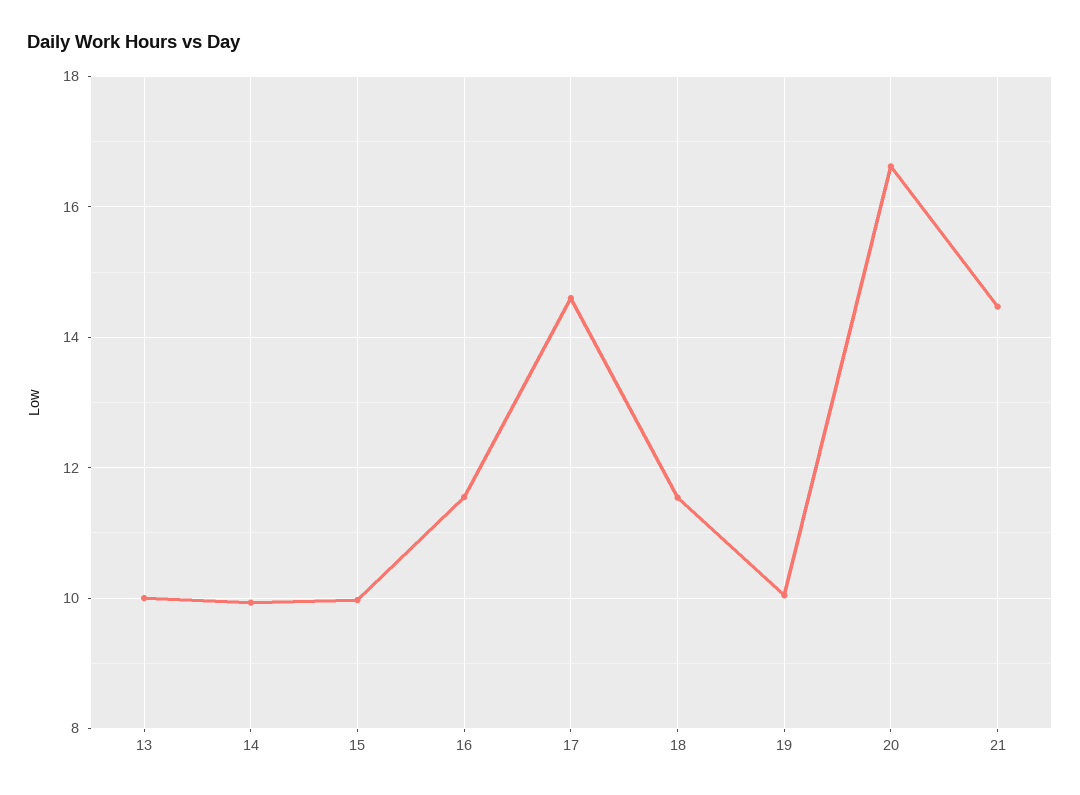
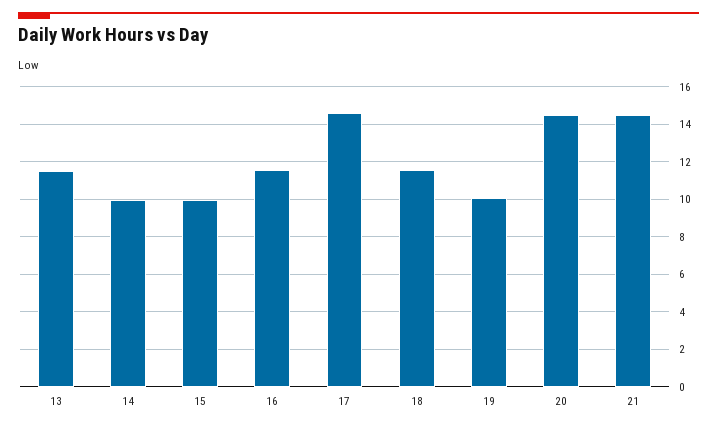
13: 10 -> 11.5
20: 16.6 -> 14.5

